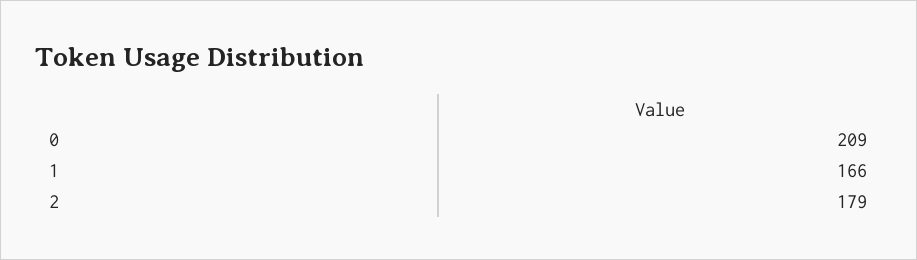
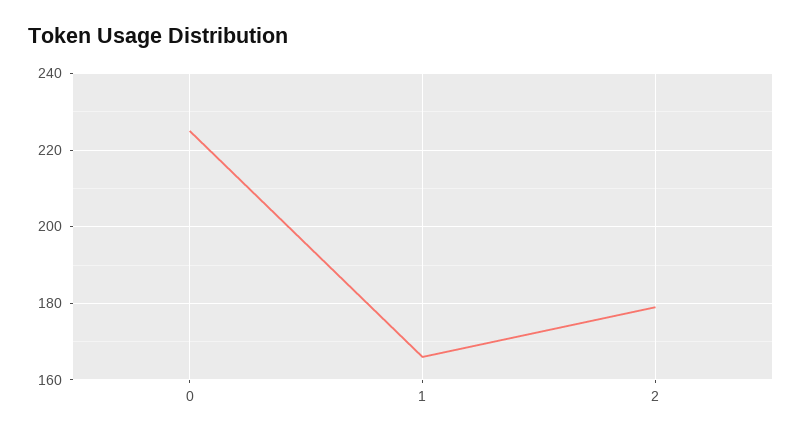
0: 209 -> 225

